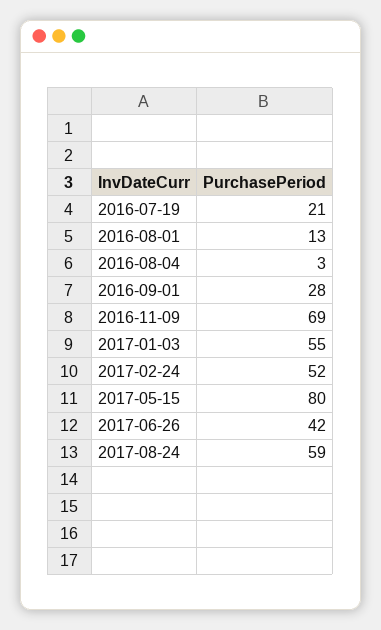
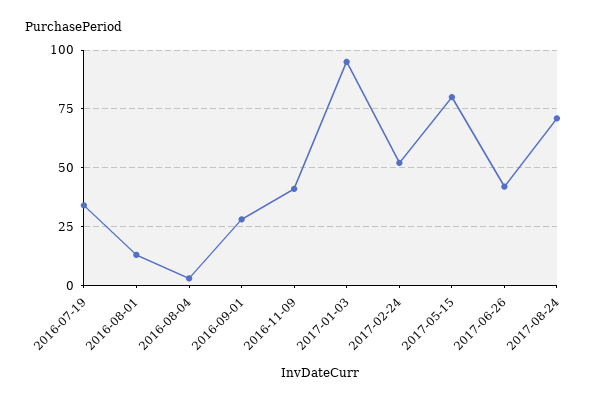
2016-07-19: 21 -> 35
2016-11-09: 69 -> 40
2017-01-03: 55 -> 95
2017-08-24: 59 -> 70

